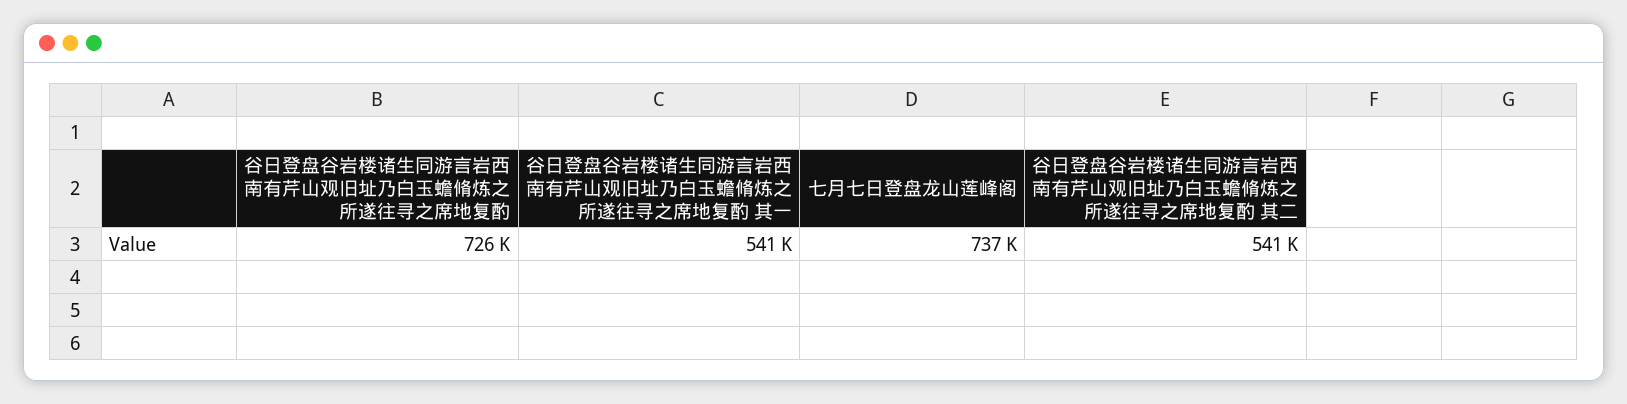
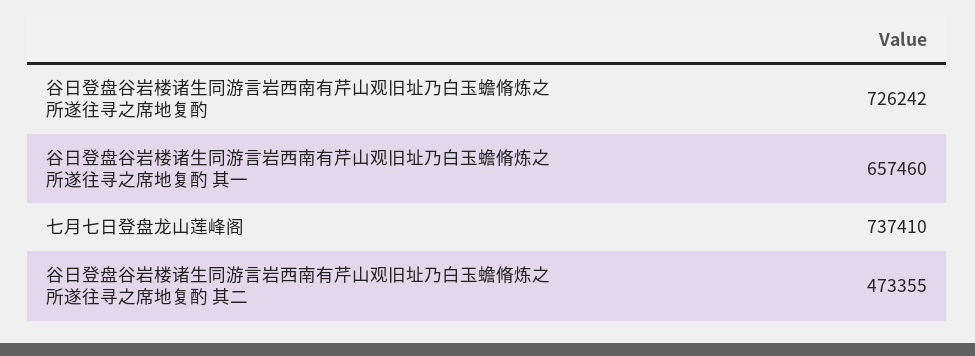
谷日登盘谷岩楼诸生同游言岩西南有芹山观旧址乃白玉蟾脩炼之所遂往寻之席地复酌 其一: 541000 -> 657460
谷日登盘谷岩楼诸生同游言岩西南有芹山观旧址乃白玉蟾脩炼之所遂往寻之席地复酌 其二: 541000 -> 473355

